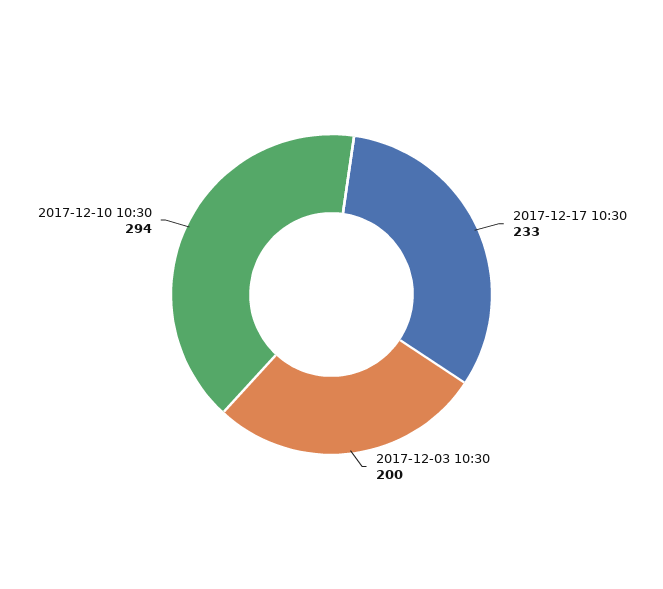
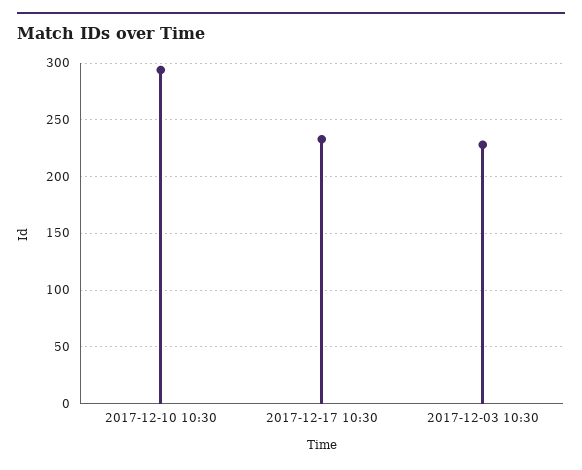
2017-12-03 10:30: 200 -> 230

